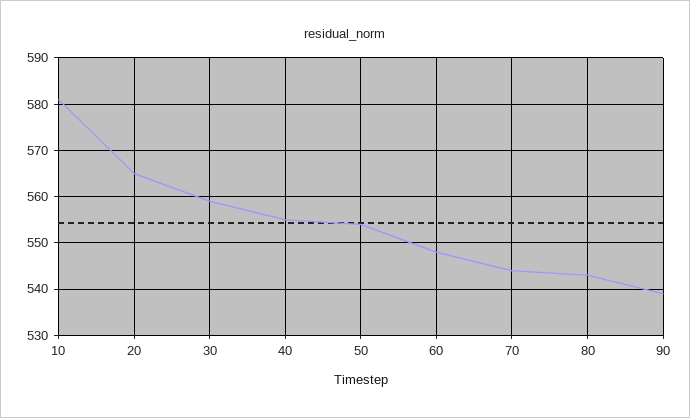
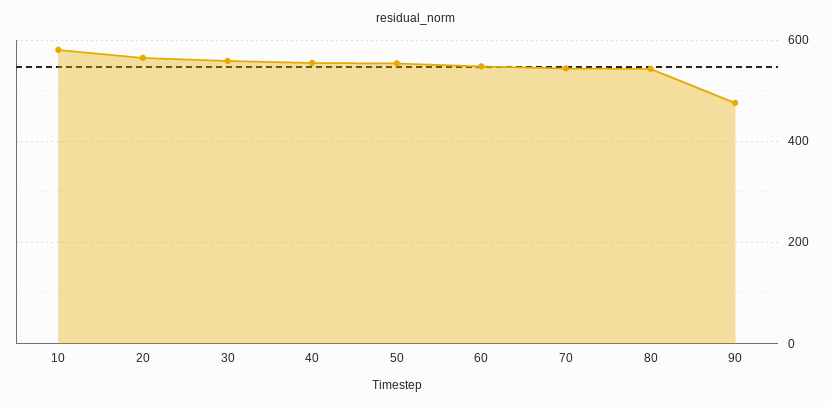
90: 540 -> 480

